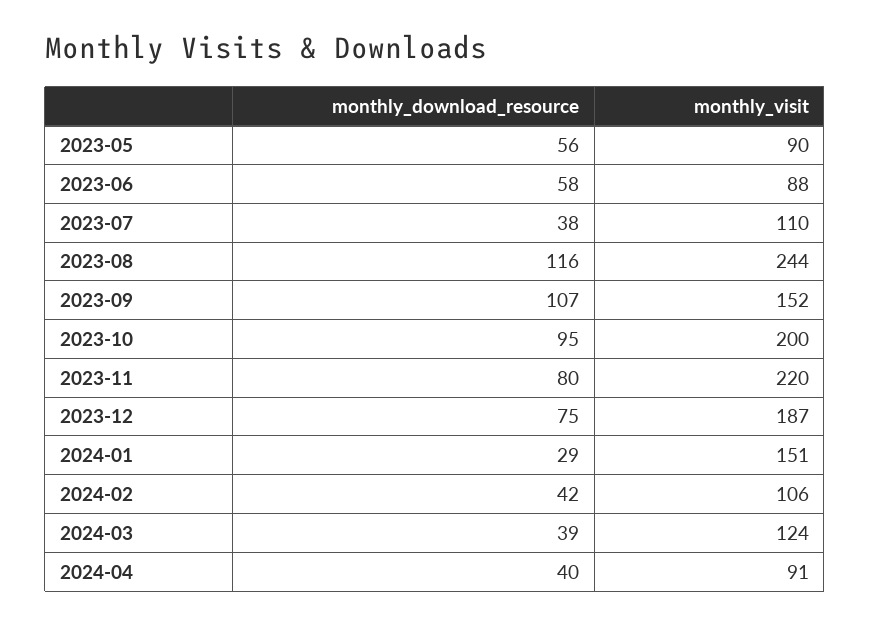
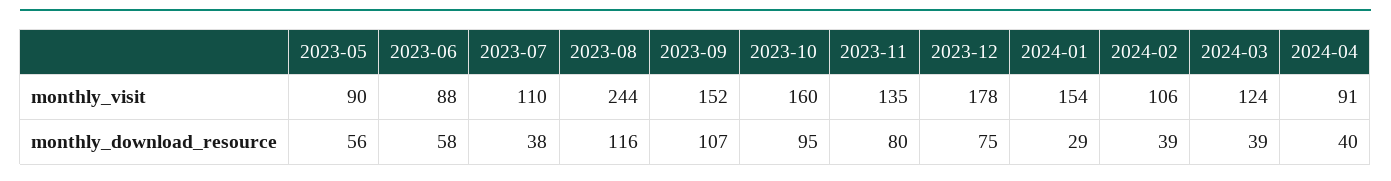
monthly_visit, 2023-10: 200 -> 160
monthly_visit, 2023-11: 220 -> 135
monthly_visit, 2023-12: 187 -> 178
monthly_visit, 2024-01: 151 -> 154
monthly_download_resource, 2024-02: 42 -> 39

